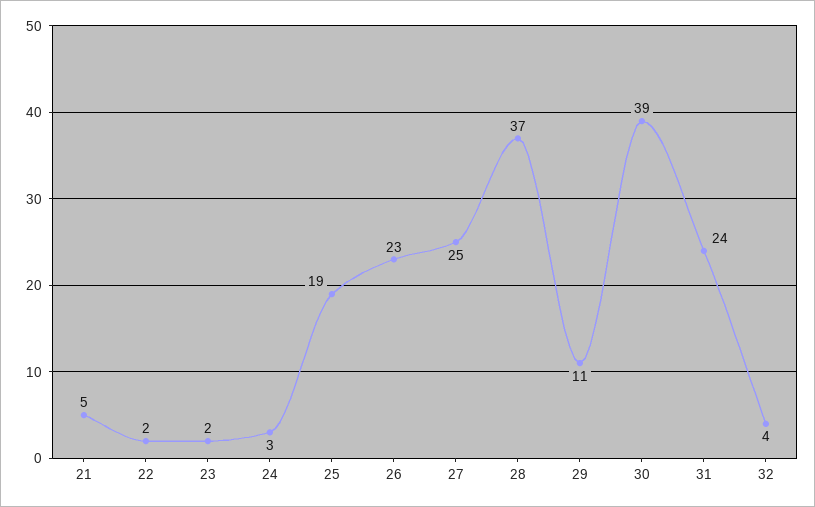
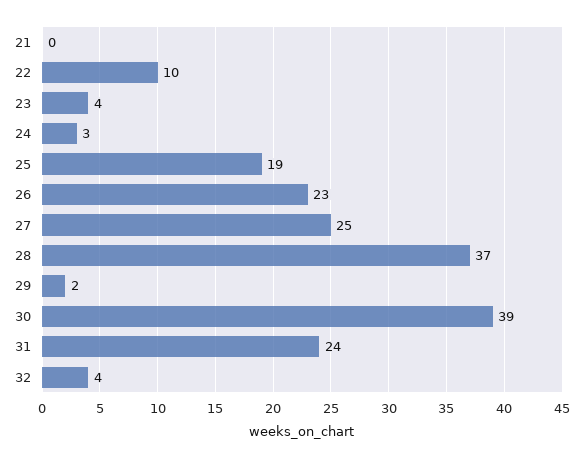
21: 5 -> 0
22: 2 -> 10
23: 2 -> 4
29: 11 -> 2

